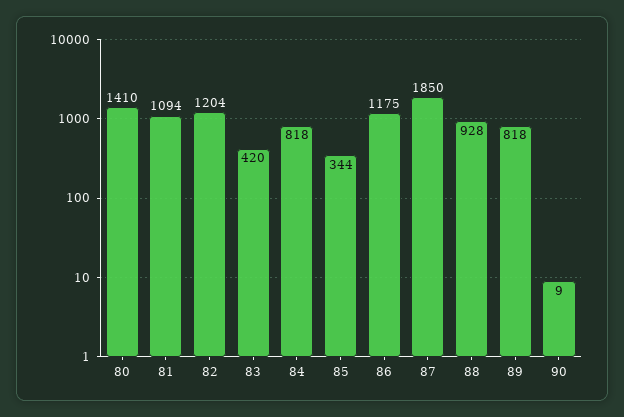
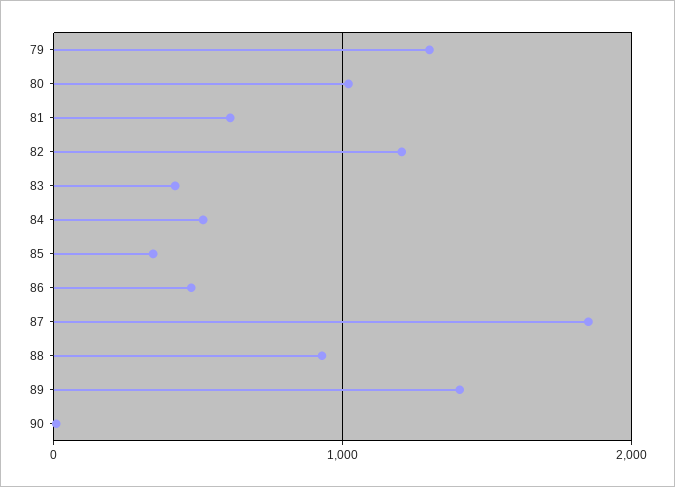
80: 1410 -> 1000
81: 1094 -> 600
84: 818 -> 500
86: 1175 -> 500
89: 818 -> 1400
79: none -> 1300

